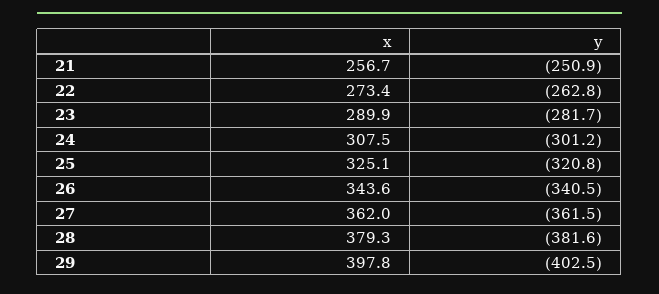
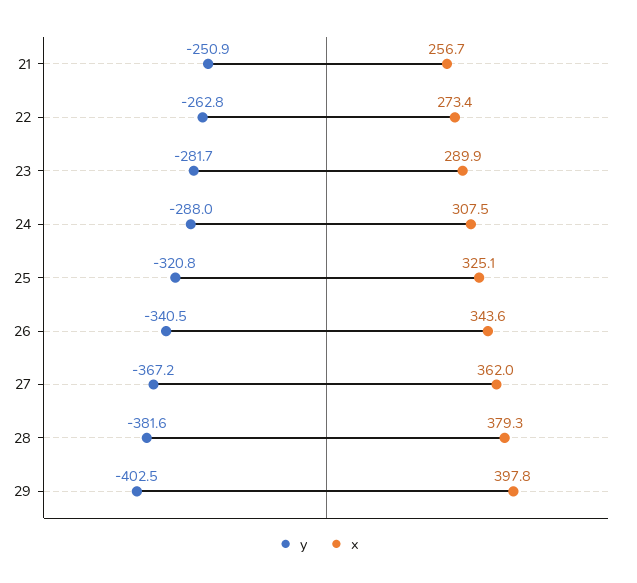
y, 24: -301.2 -> -288
y, 27: -361.5 -> -367.2

